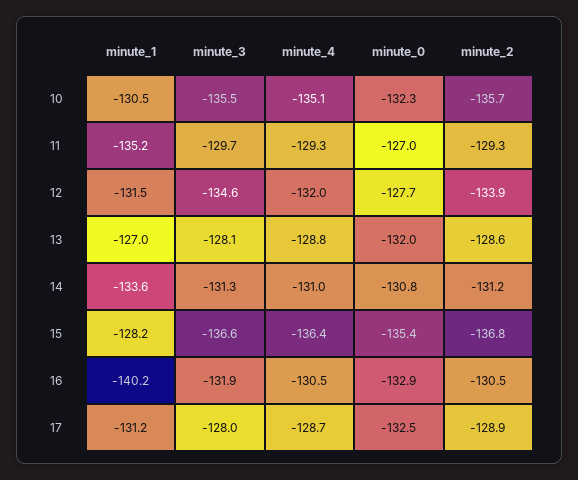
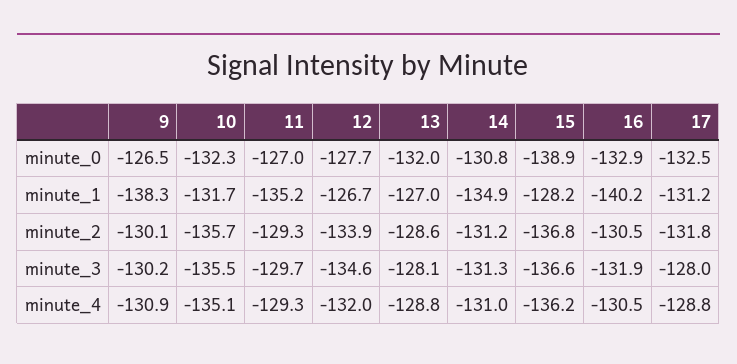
minute_1, 10: -130.5 -> -131.7
minute_1, 12: -131.5 -> -126.7
minute_1, 14: -133.6 -> -134.9
minute_4, 15: -136.4 -> -136.2
minute_0, 15: -135.4 -> -138.9
minute_4, 17: -128.7 -> -128.8
minute_2, 17: -128.9 -> -131.8
minute_0, 9: none -> -126.5
minute_1, 9: none -> -138.3
minute_2, 9: none -> -130.1
minute_3, 9: none -> -130.2
minute_4, 9: none -> -130.9

